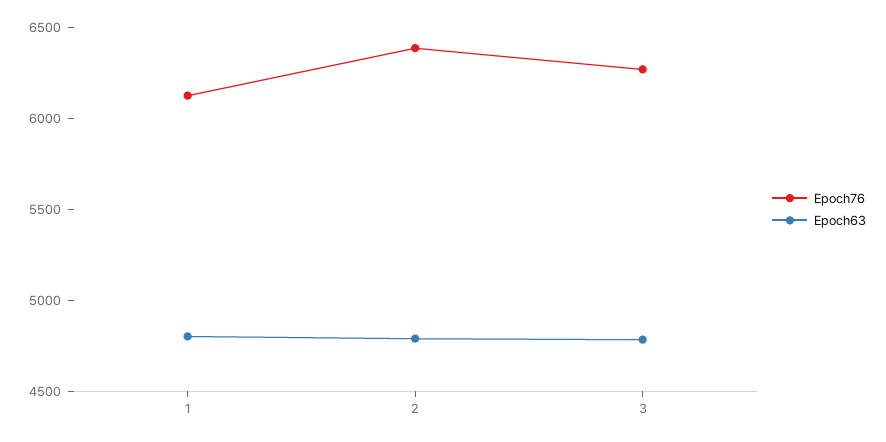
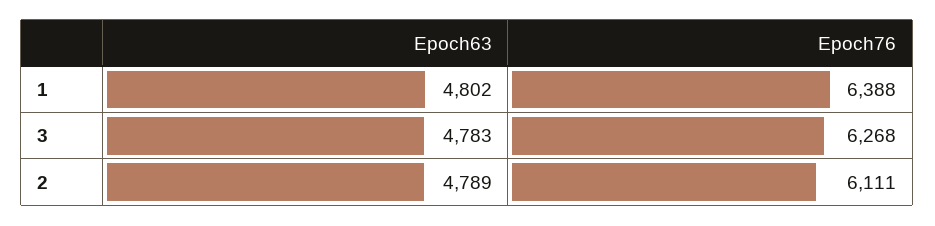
Epoch76, 1: 6100 -> 6388
Epoch76, 2: 6400 -> 6111

